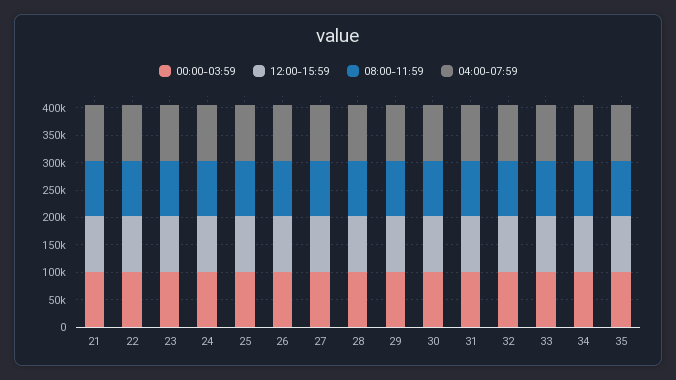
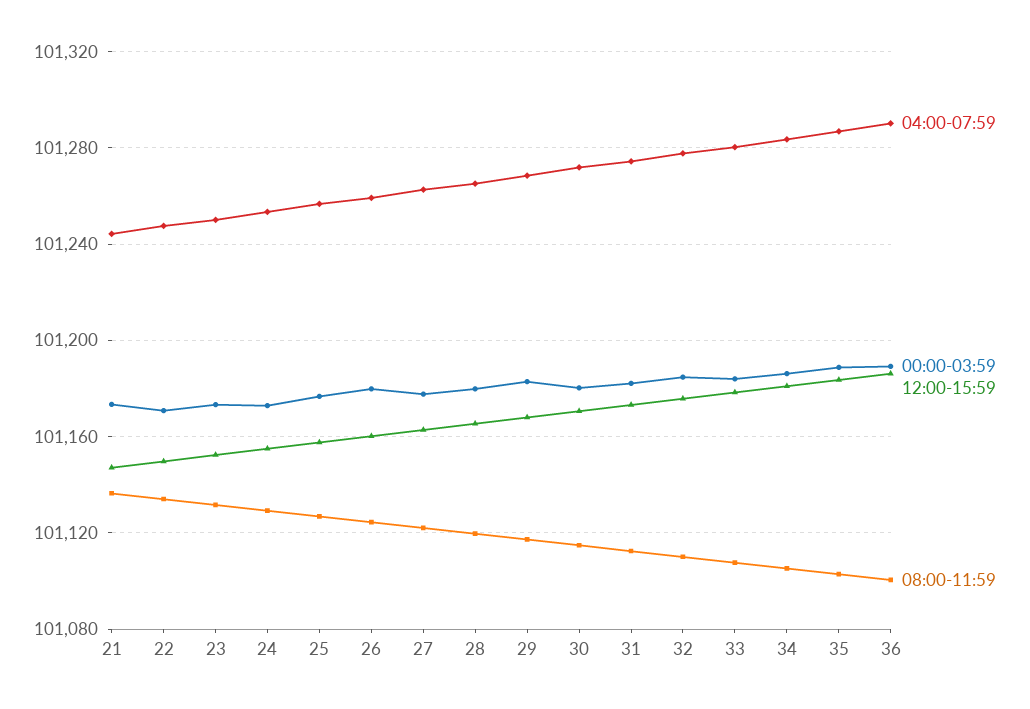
04:00-07:59, 36: none -> 101290
00:00-03:59, 36: none -> 101190
12:00-15:59, 36: none -> 101185
08:00-11:59, 36: none -> 101100

